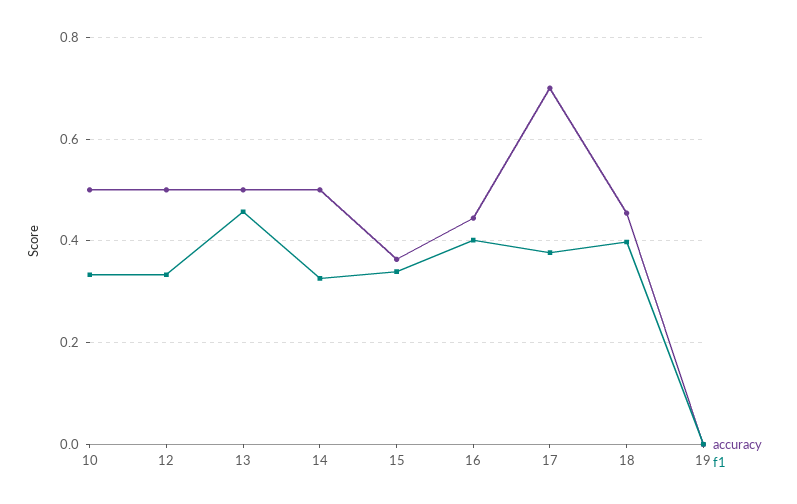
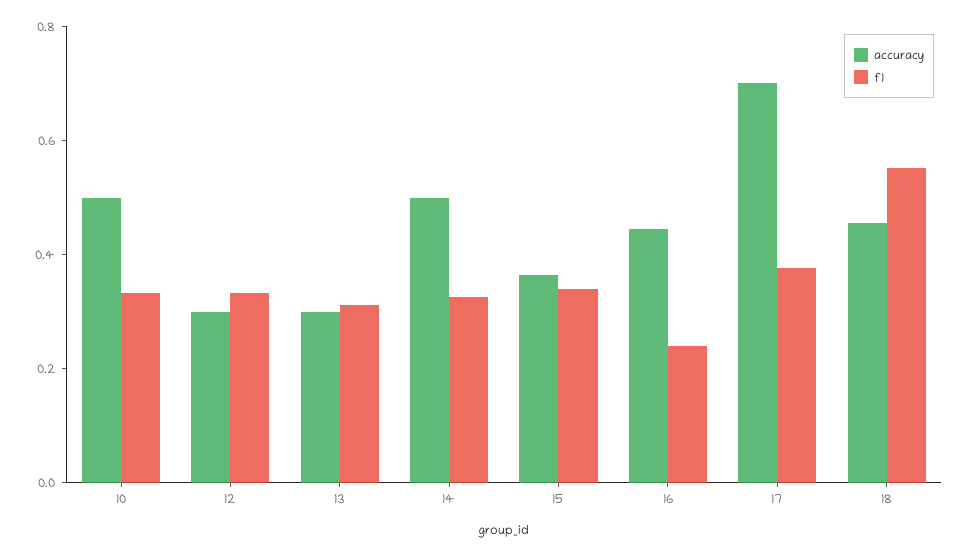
accuracy, 12: 0.5 -> 0.3
accuracy, 13: 0.5 -> 0.3
f1, 13: 0.46 -> 0.3
f1, 16: 0.4 -> 0.25
f1, 18: 0.4 -> 0.55
accuracy, 19: 0 -> none
f1, 19: 0 -> none

